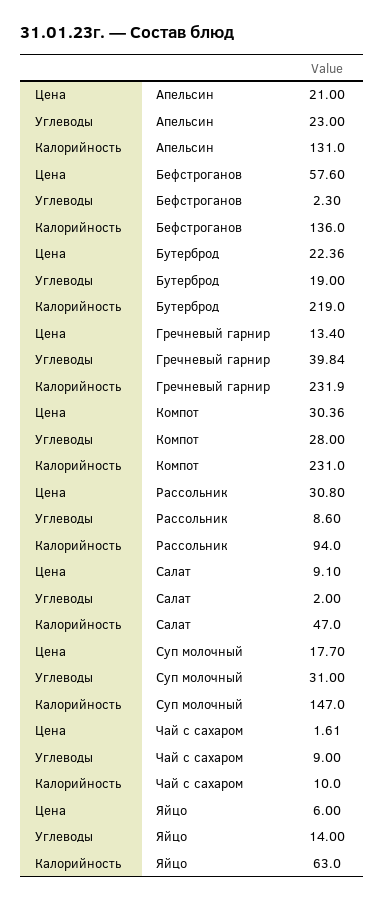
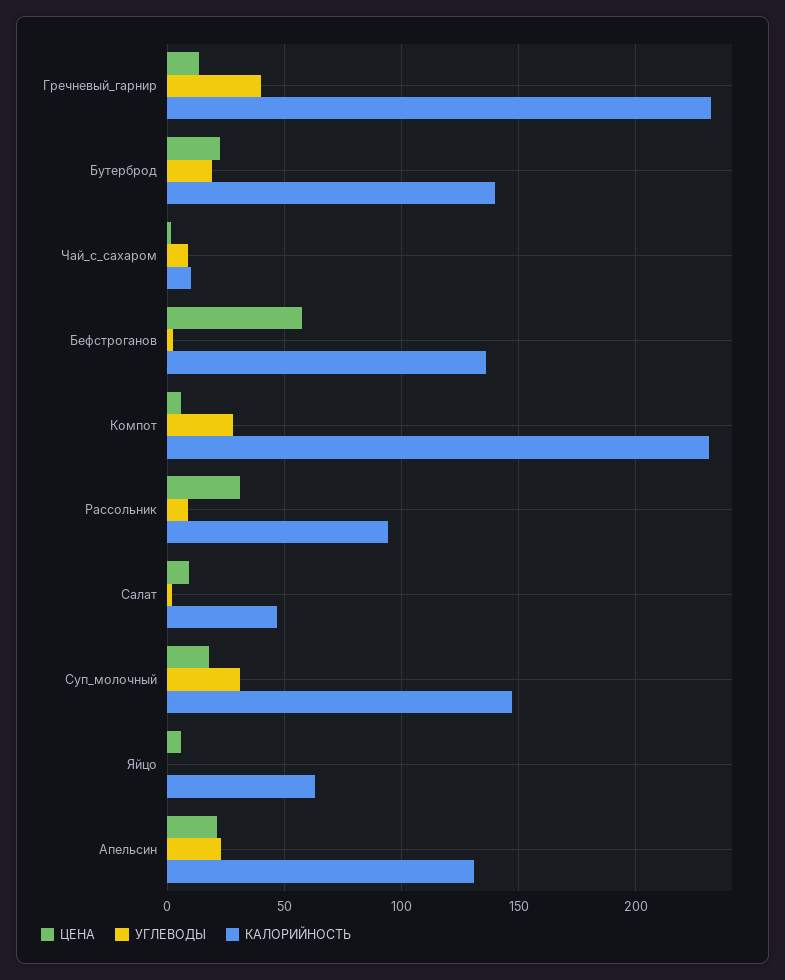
Калорийность, Бутерброд: 219 -> 140
Цена, Компот: 30.36 -> 5
Углеводы, Яйцо: 14 -> 0

